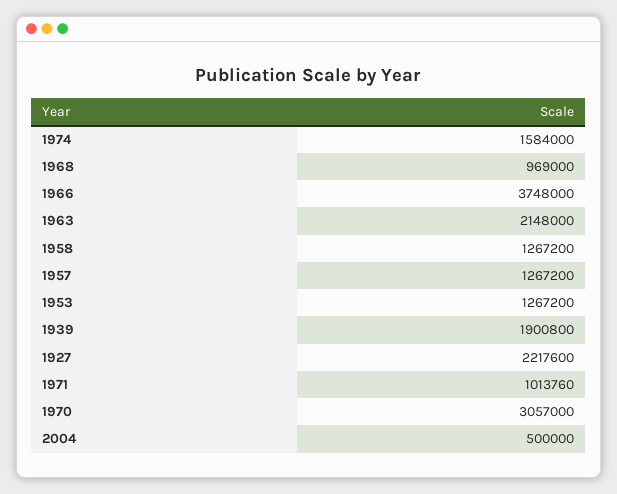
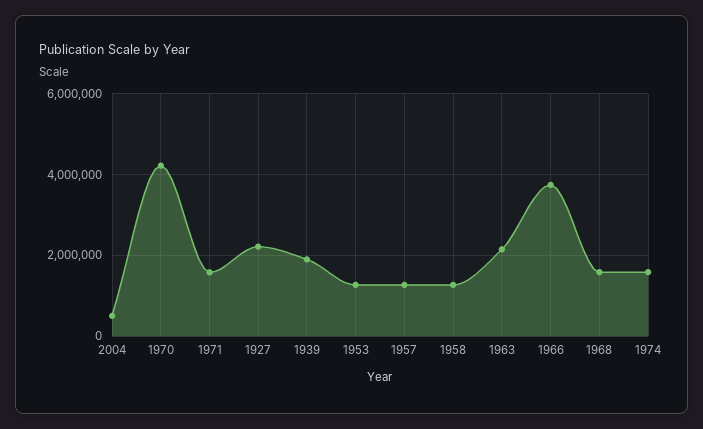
1968: 969000 -> 1600000
1971: 1013760 -> 1600000
1970: 3057000 -> 4200000

